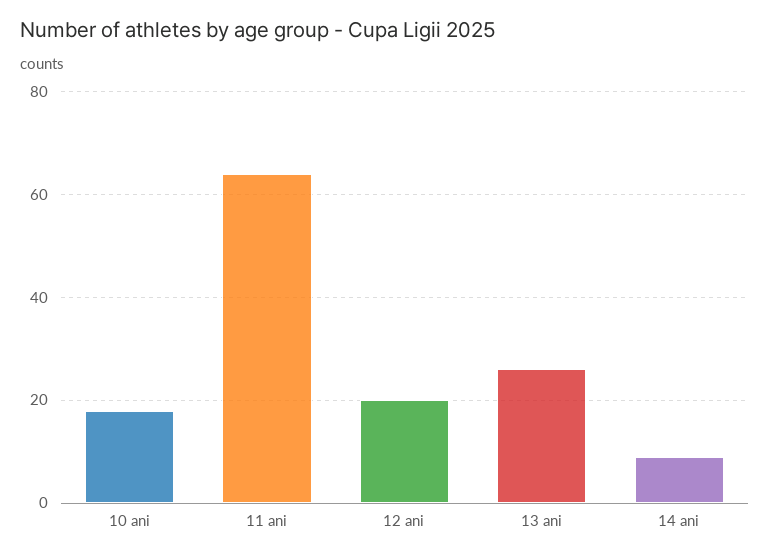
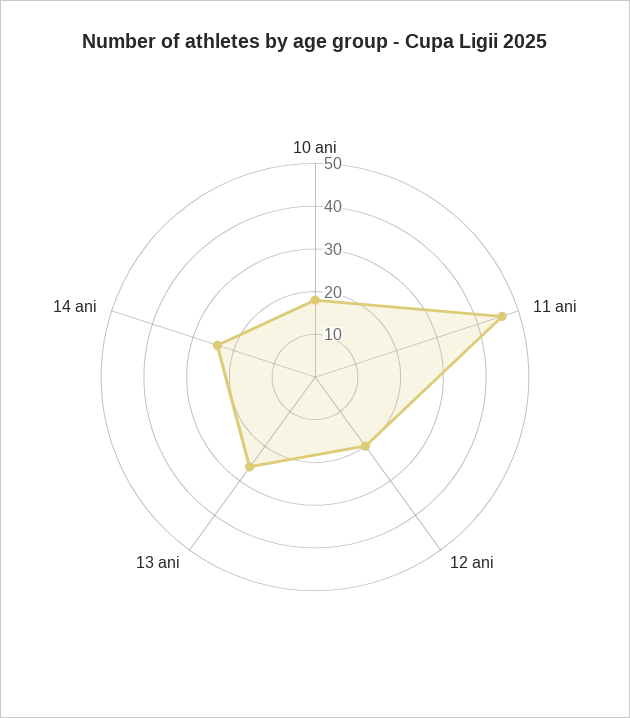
11 ani: 65 -> 45
14 ani: 10 -> 25

